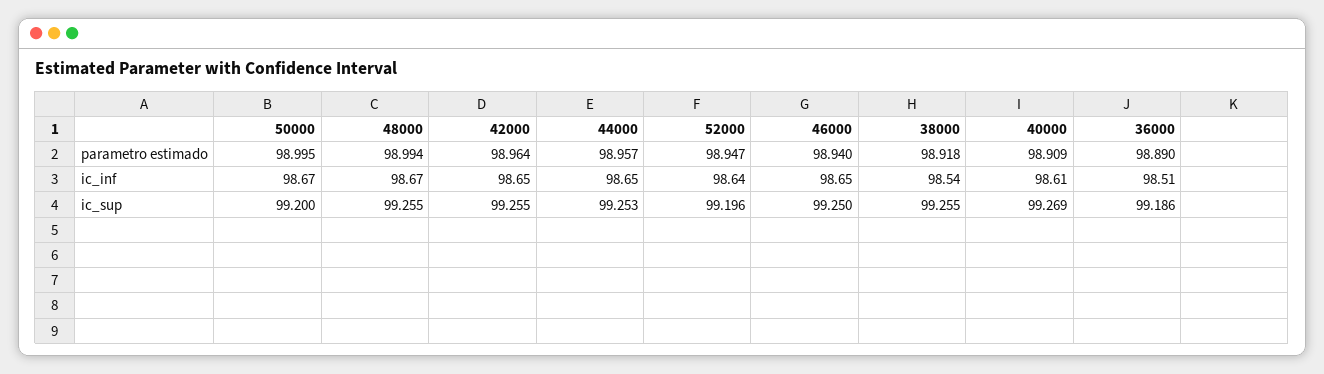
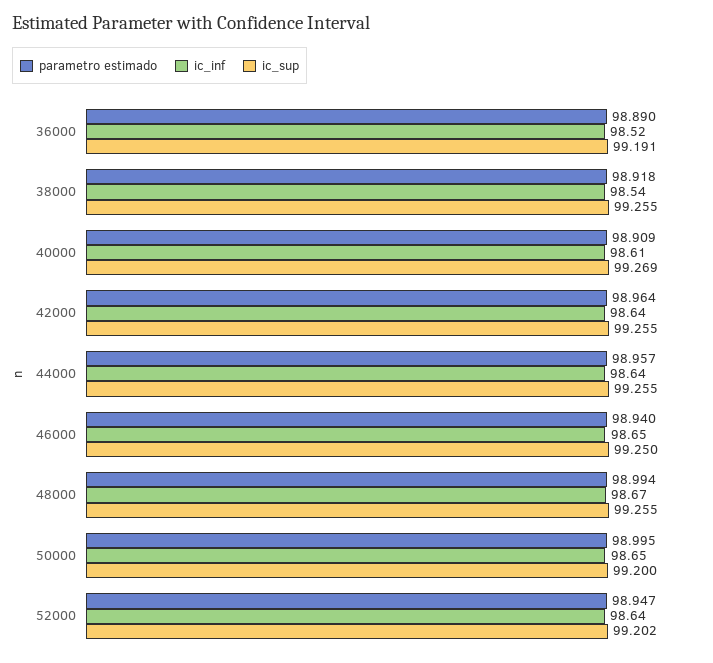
ic_inf, 50000: 98.67 -> 98.65
ic_inf, 42000: 98.65 -> 98.64
ic_inf, 44000: 98.65 -> 98.64
ic_inf, 36000: 98.51 -> 98.52
ic_sup, 44000: 99.253 -> 99.255
ic_sup, 52000: 99.196 -> 99.202
ic_sup, 36000: 99.186 -> 99.191

